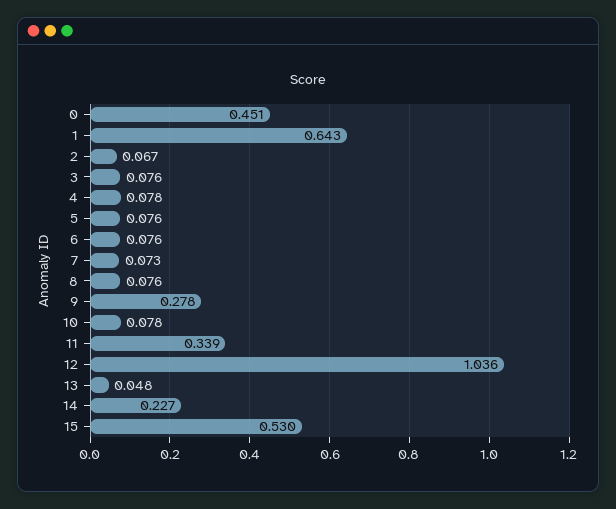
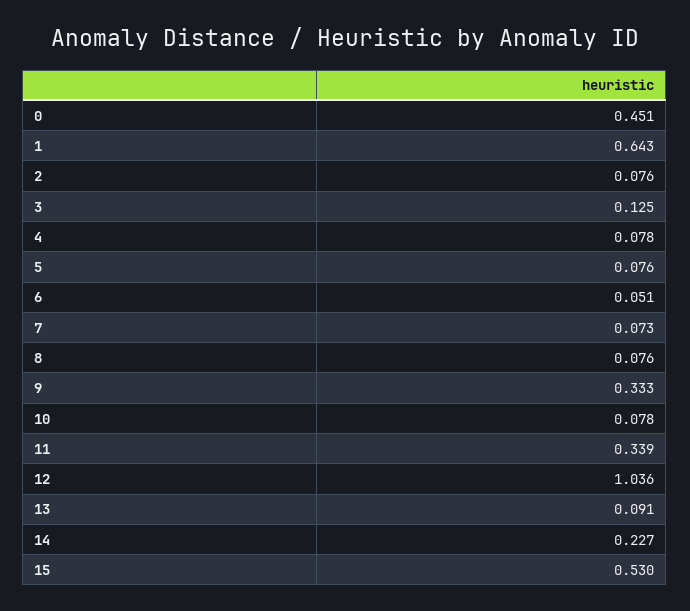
2: 0.067 -> 0.076
3: 0.076 -> 0.125
6: 0.076 -> 0.051
9: 0.278 -> 0.333
13: 0.048 -> 0.091

